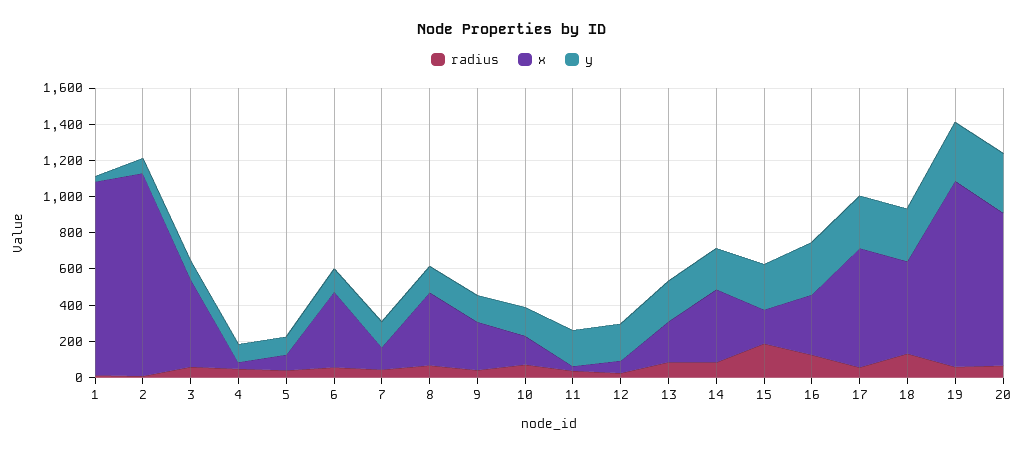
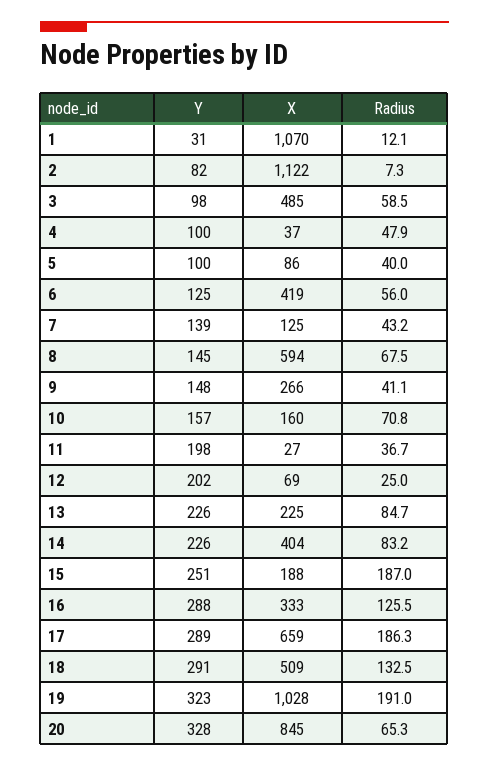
x, 8: 400 -> 594
radius, 17: 50 -> 186.3
radius, 19: 50 -> 191

